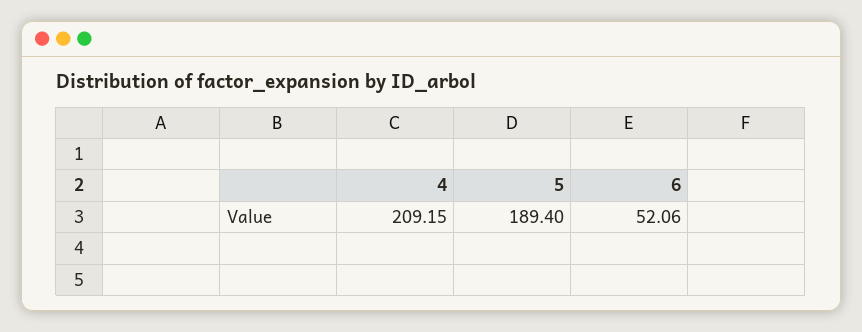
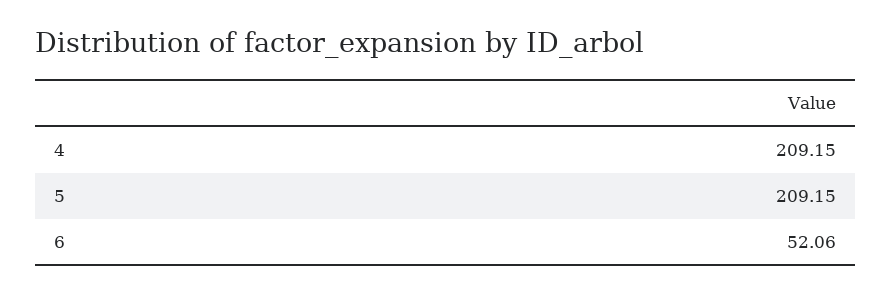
5: 189.4 -> 209.15

